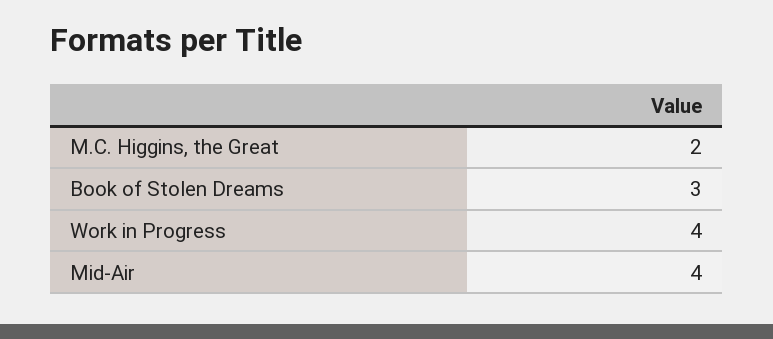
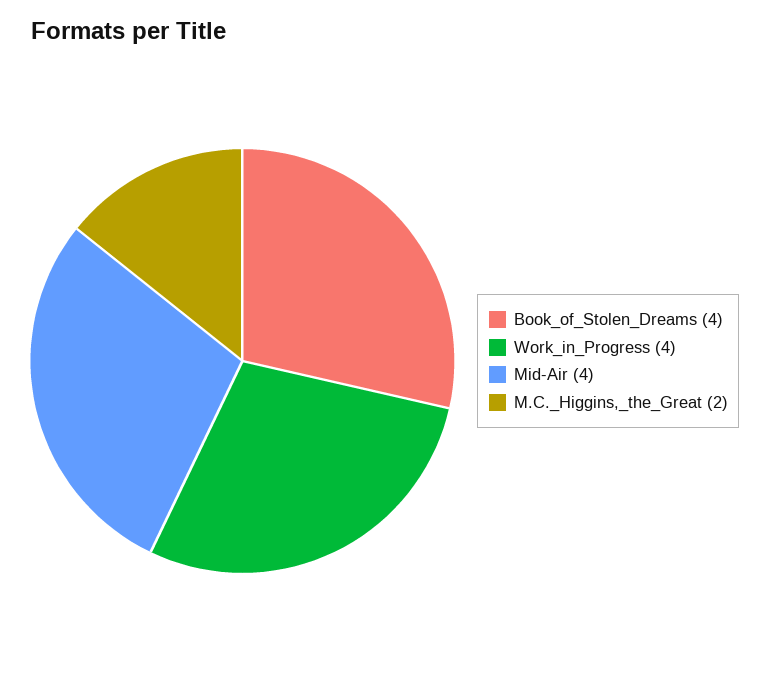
Book of Stolen Dreams: 3 -> 4

